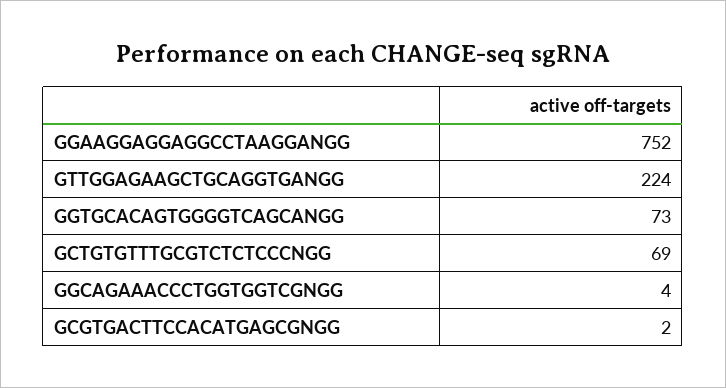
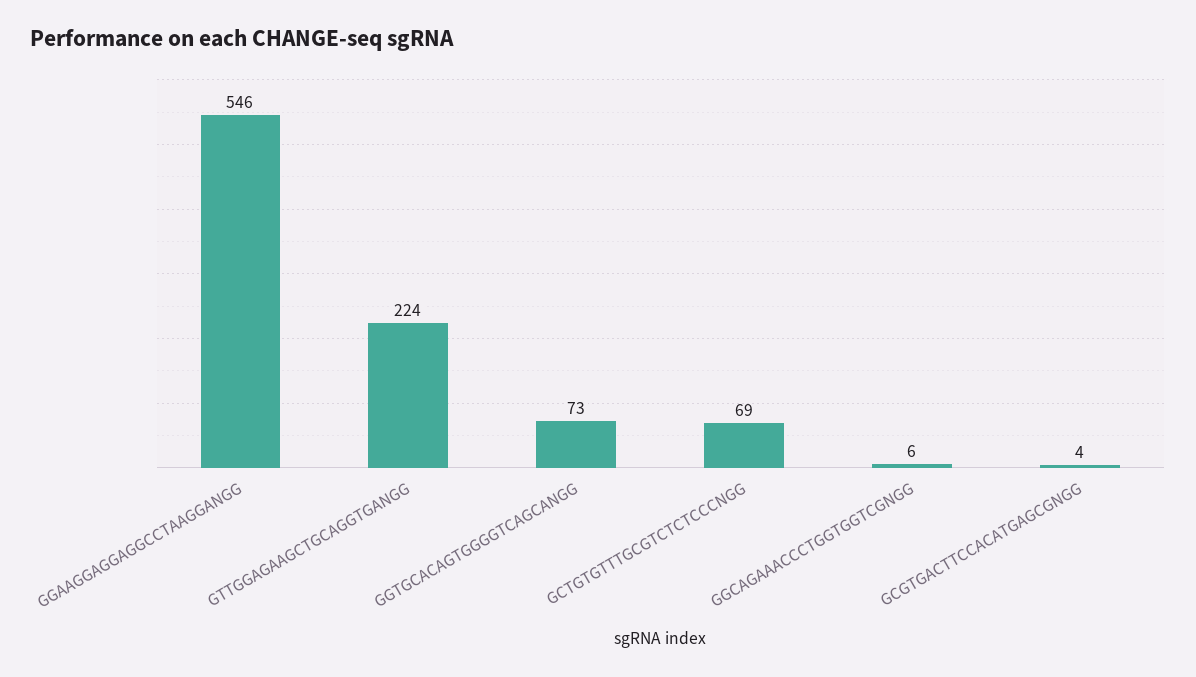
GGAAGGAGGAGGCCTAAGGANGG: 752 -> 546
GGCAGAAACCCTGGTGGTCGNGG: 4 -> 6
GCGTGACTTCCACATGAGCGNGG: 2 -> 4

